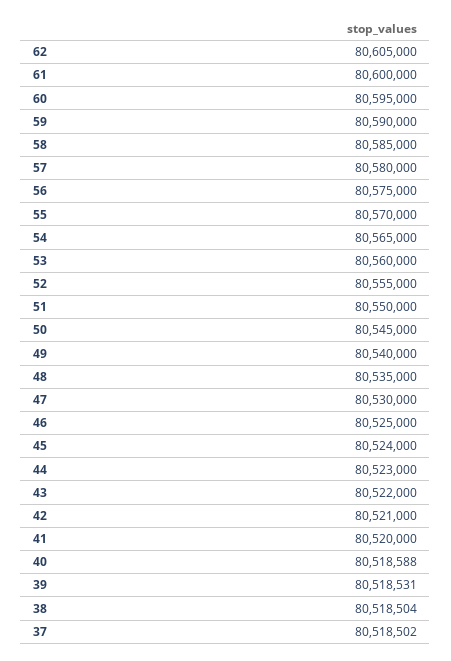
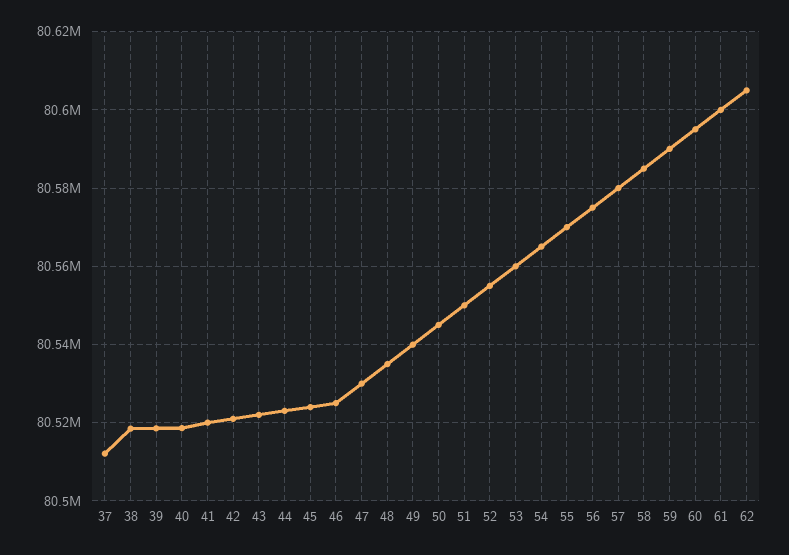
37: 80518502 -> 80512000

